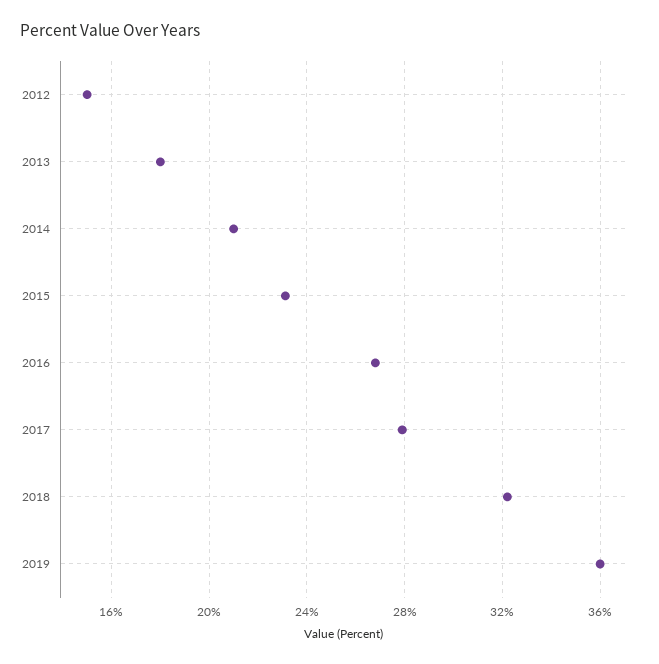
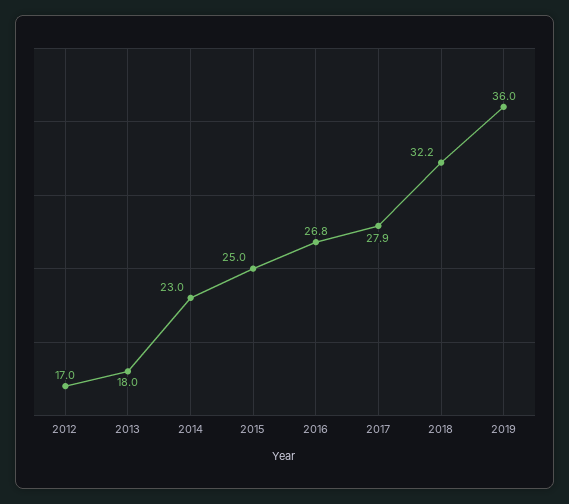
2012: 15 -> 17
2014: 21 -> 23
2015: 23 -> 25

